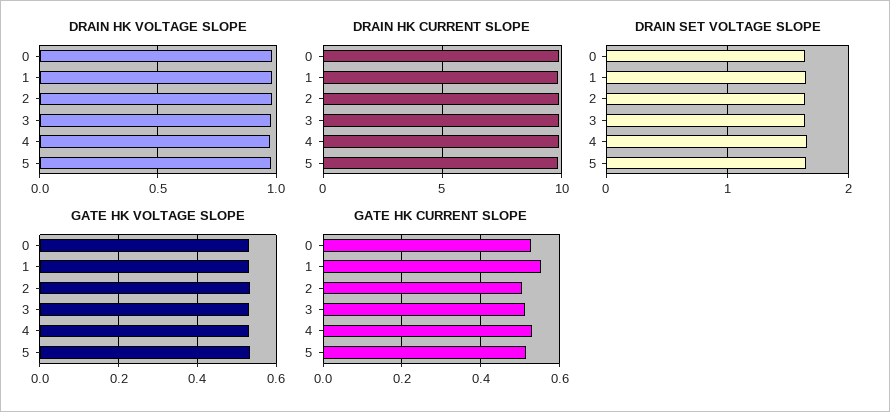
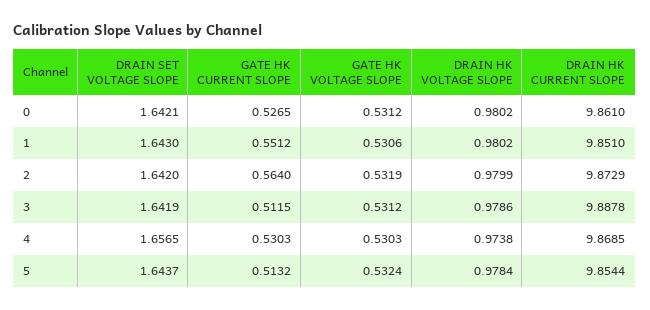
GATE HK CURRENT SLOPE, 2: 0.5 -> 0.564

